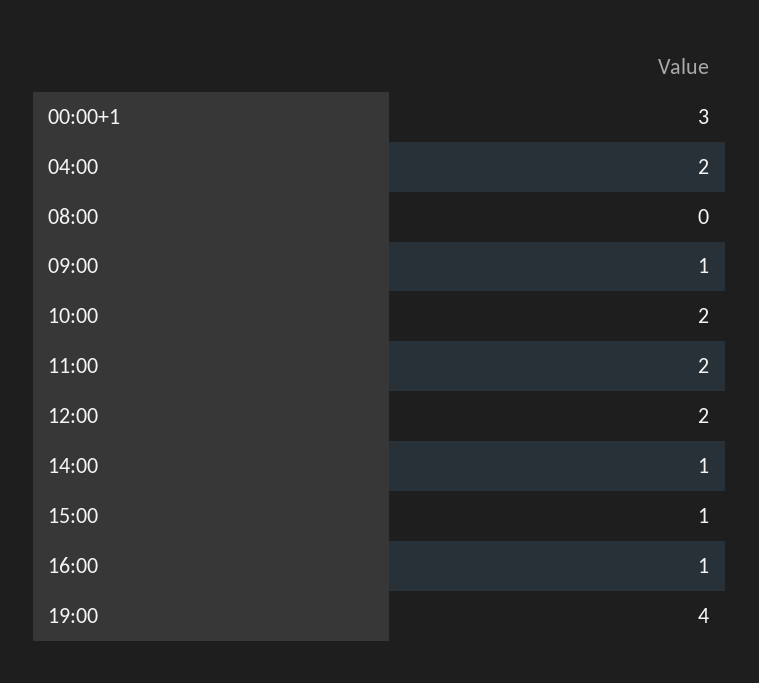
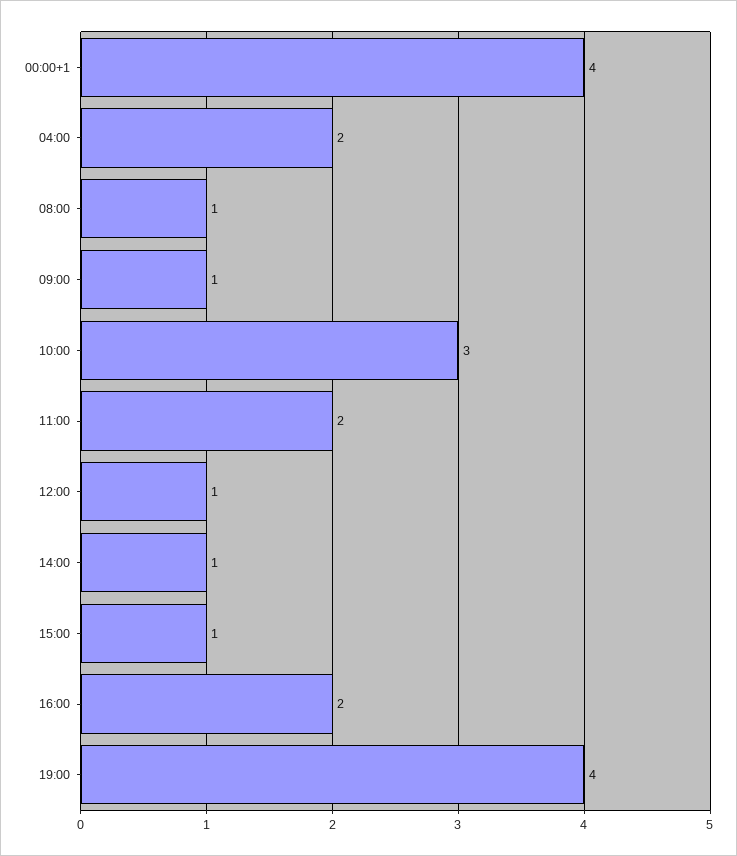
00:00+1: 3 -> 4
08:00: 0 -> 1
10:00: 2 -> 3
12:00: 2 -> 1
16:00: 1 -> 2

